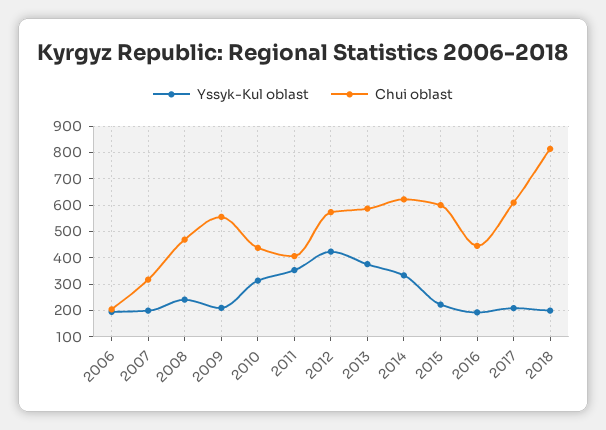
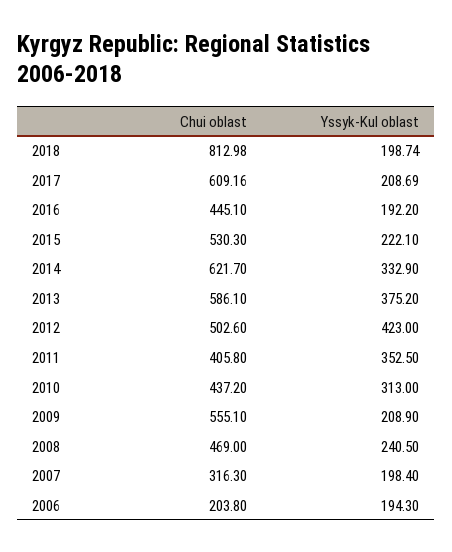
Chui oblast, 2012: 575 -> 502.6
Chui oblast, 2015: 600 -> 530.3

